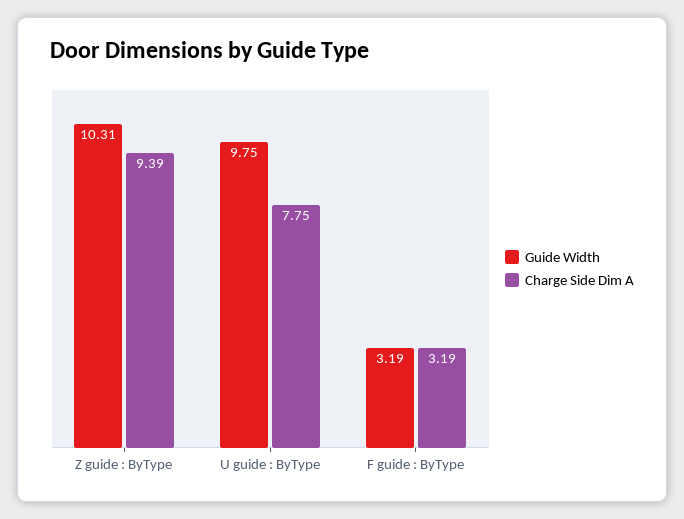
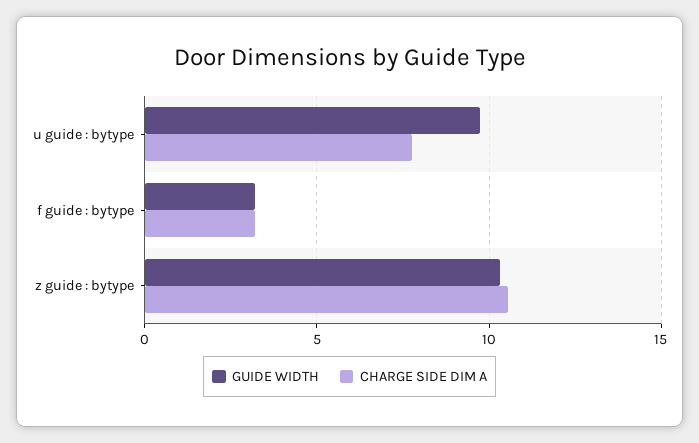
Charge Side Dim A, Z guide : ByType: 9.39 -> 10.5

